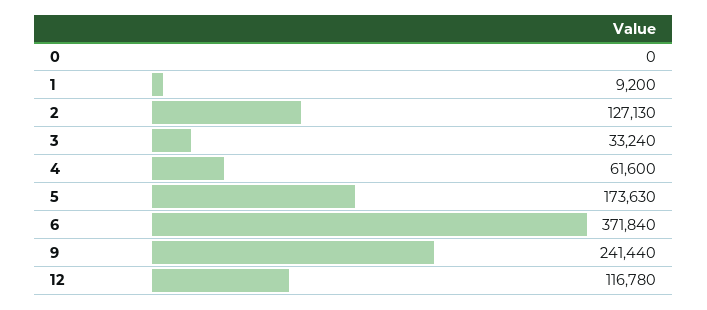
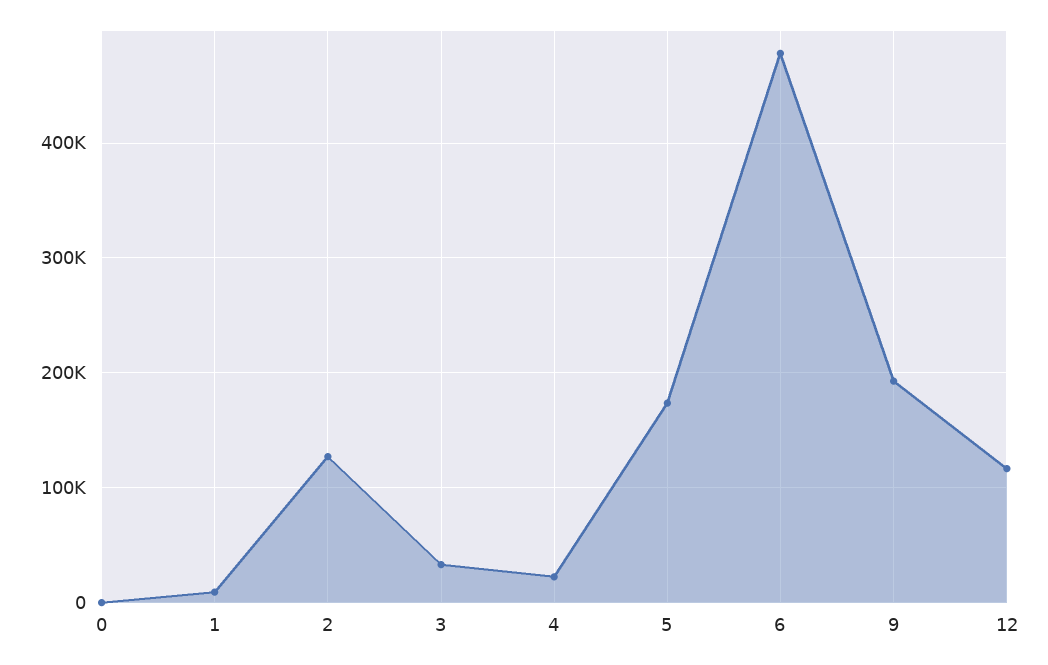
4: 61600 -> 20000
6: 371840 -> 480000
9: 241440 -> 190000

